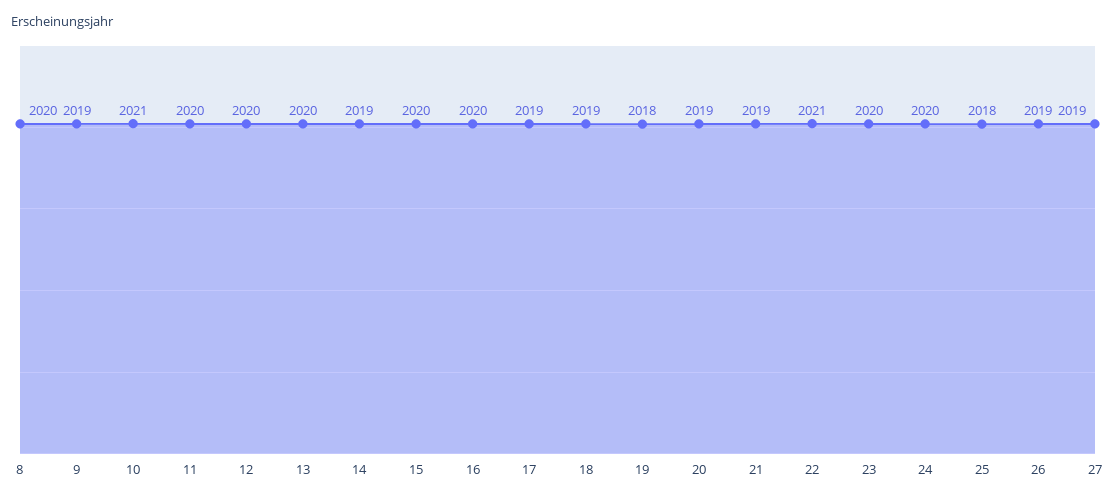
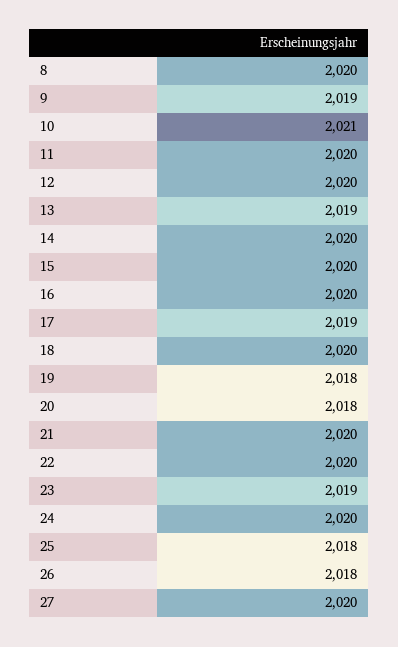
13: 2020 -> 2019
14: 2019 -> 2020
18: 2019 -> 2020
20: 2019 -> 2018
21: 2019 -> 2020
22: 2021 -> 2020
23: 2020 -> 2019
26: 2019 -> 2018
27: 2019 -> 2020

